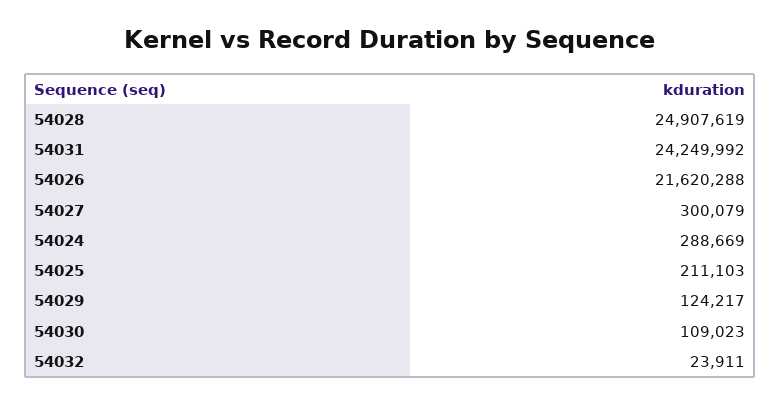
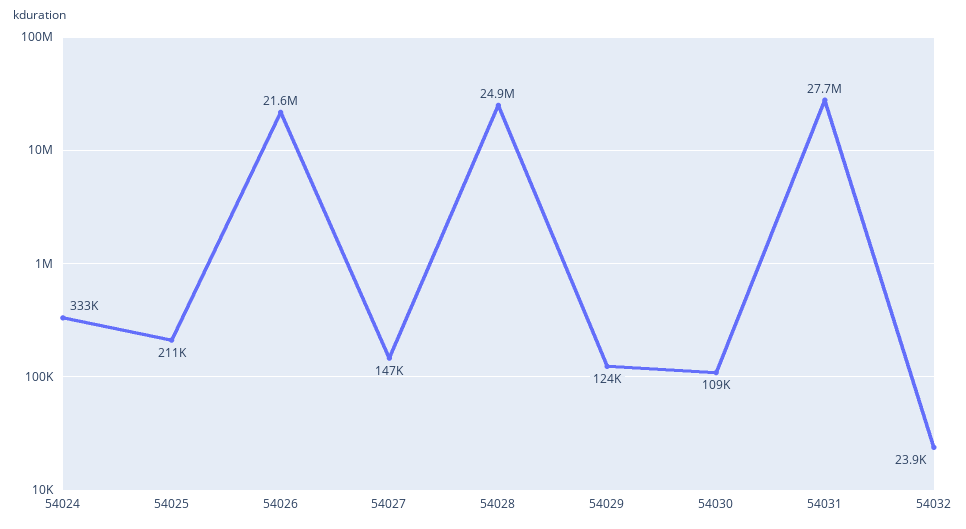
54031: 24249992 -> 27700000
54027: 300079 -> 147000
54024: 288669 -> 333000

